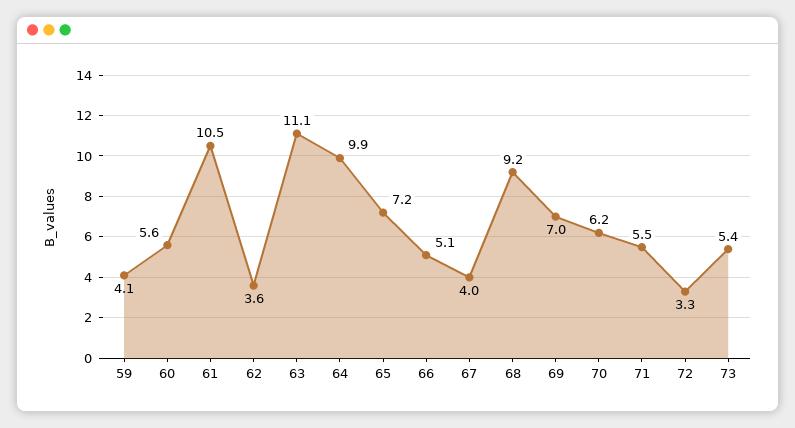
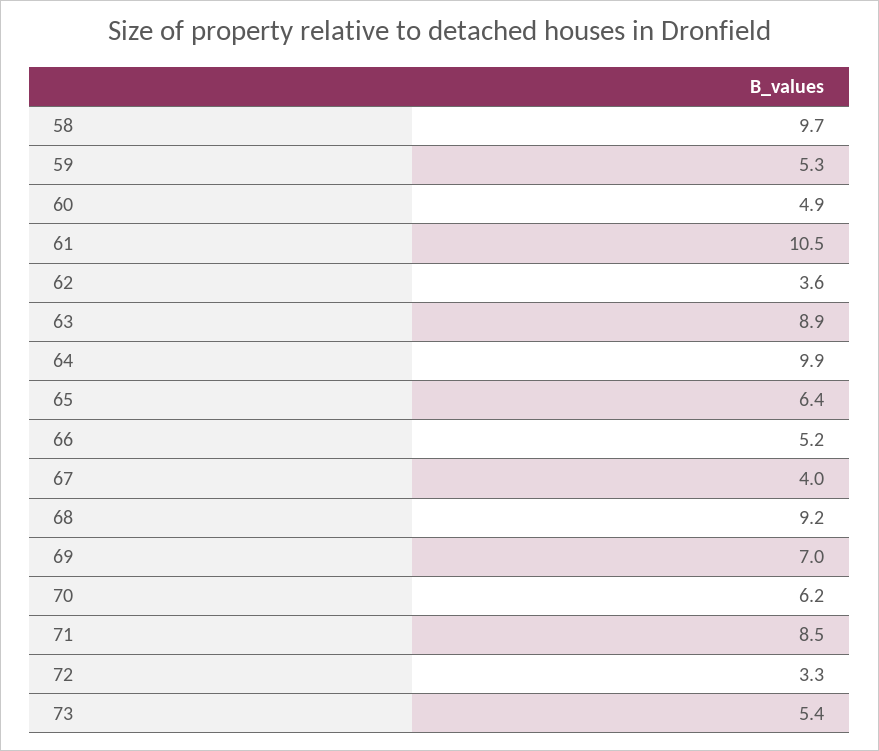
59: 4.1 -> 5.3
60: 5.6 -> 4.9
63: 11.1 -> 8.9
65: 7.2 -> 6.4
66: 5.1 -> 5.2
71: 5.5 -> 8.5
58: none -> 9.7

